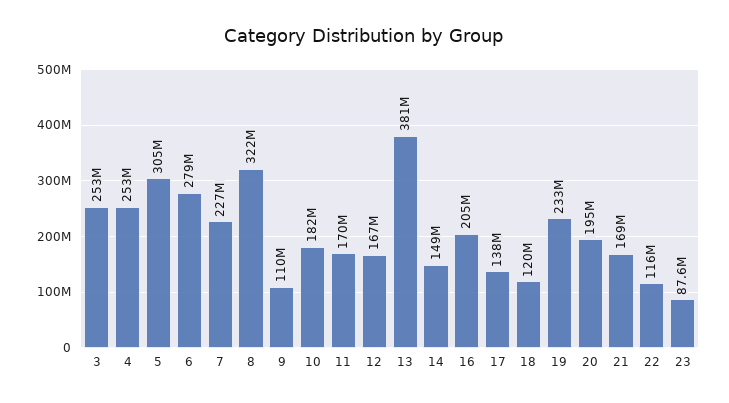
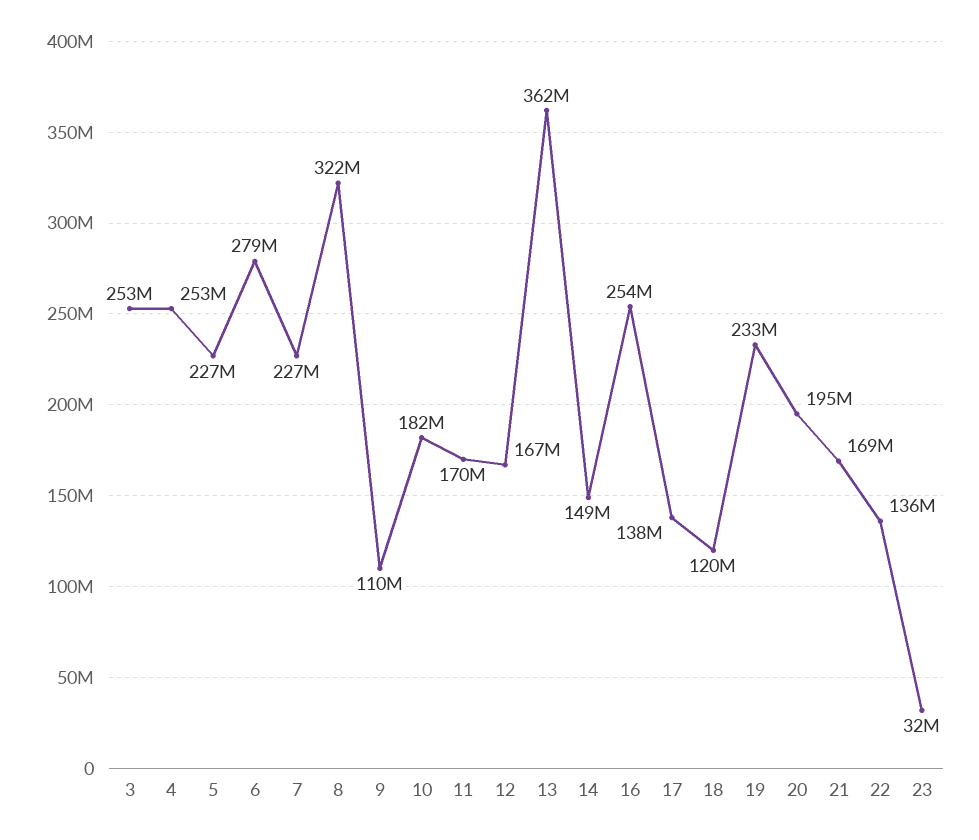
5: 305000000 -> 227000000
13: 381000000 -> 362000000
16: 205000000 -> 254000000
22: 116000000 -> 136000000
23: 87600000 -> 32000000

